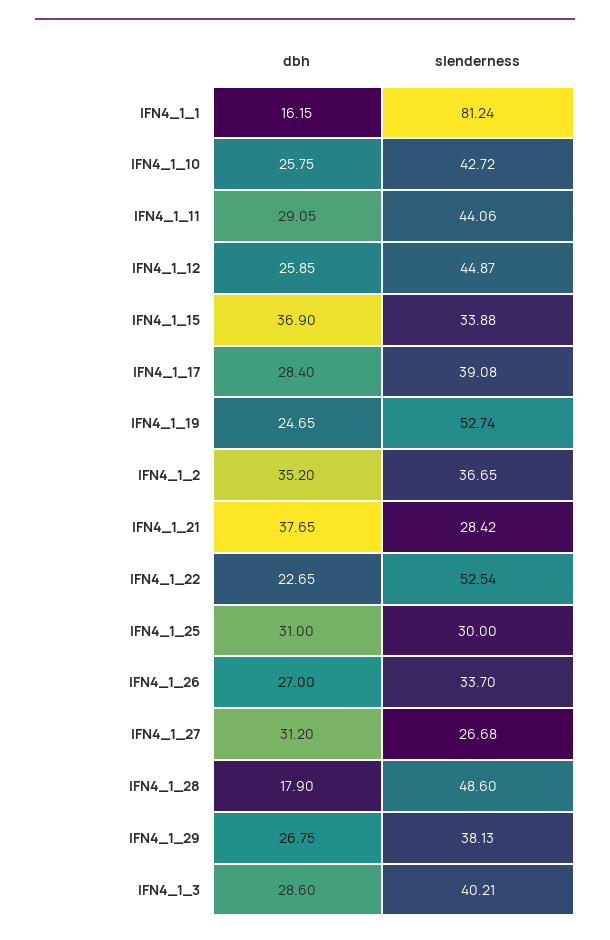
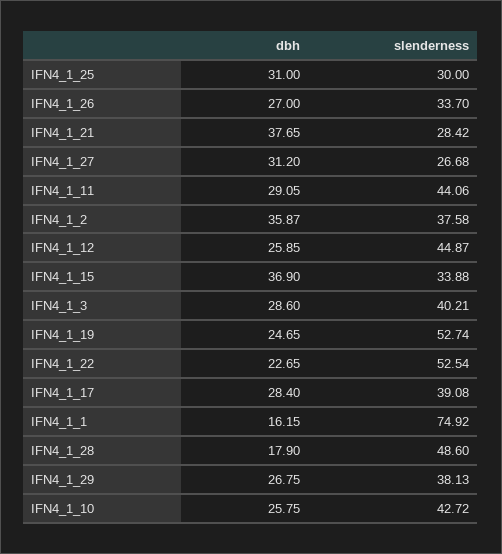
slenderness, IFN4_1_1: 81.24 -> 74.92
dbh, IFN4_1_2: 35.2 -> 35.87
slenderness, IFN4_1_2: 36.65 -> 37.58

